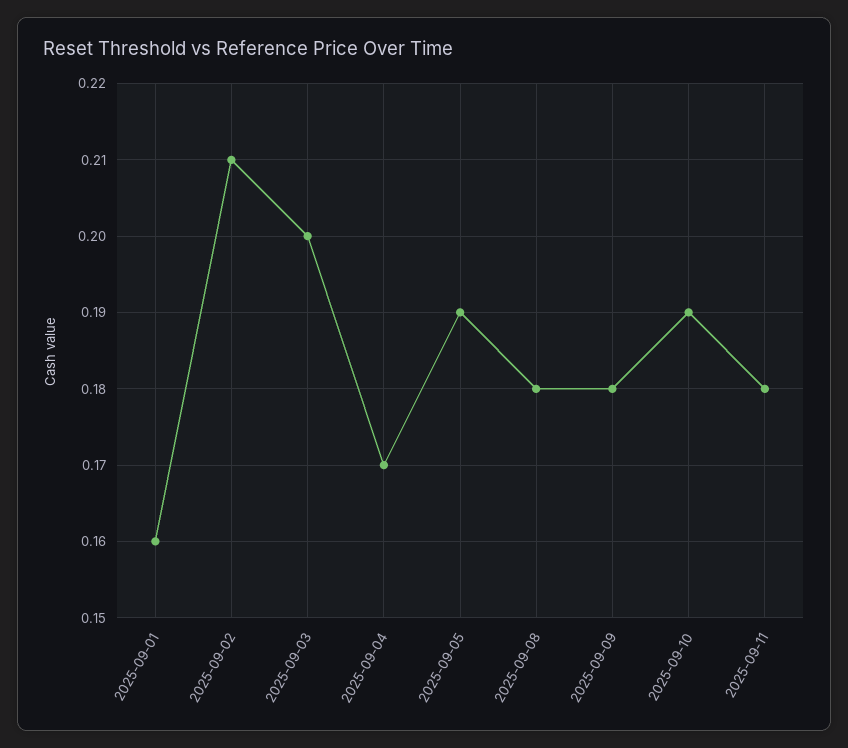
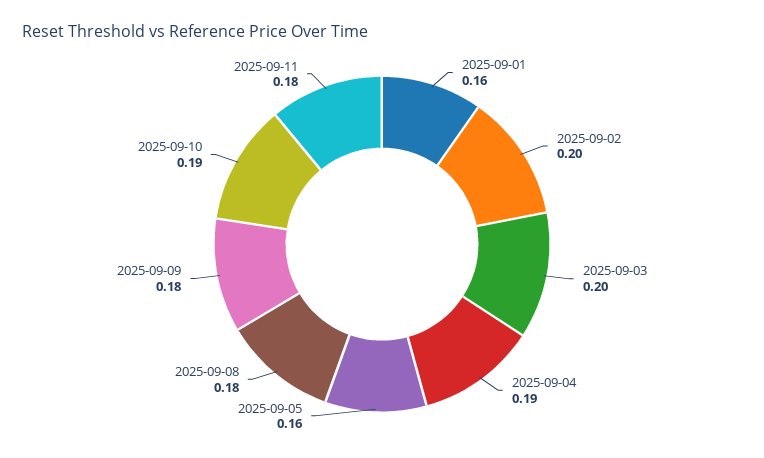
2025-09-02: 0.21 -> 0.2
2025-09-04: 0.17 -> 0.19
2025-09-05: 0.19 -> 0.16

